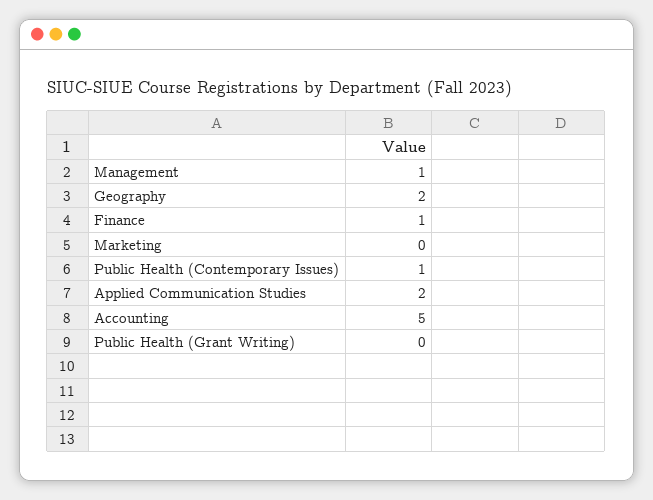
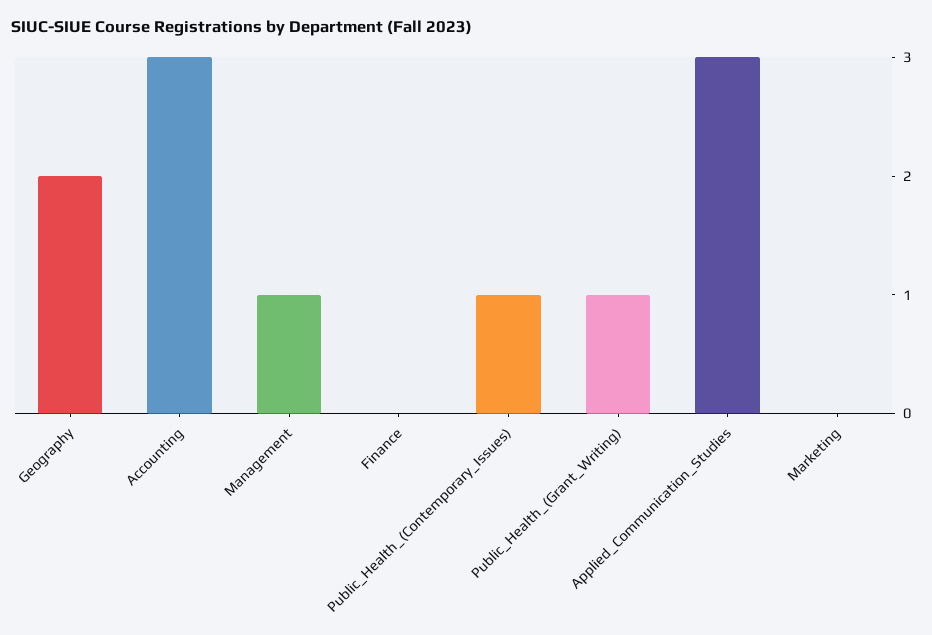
Finance: 1 -> 0
Applied Communication Studies: 2 -> 3
Accounting: 5 -> 3
Public Health (Grant Writing): 0 -> 1

